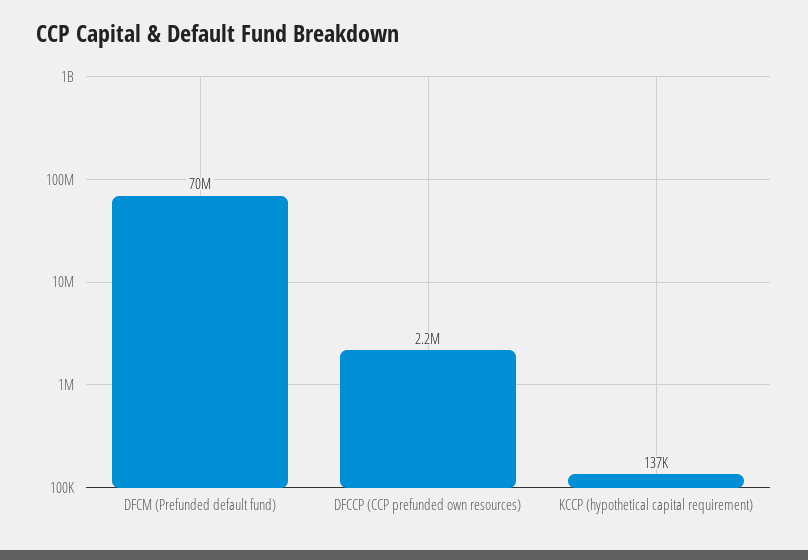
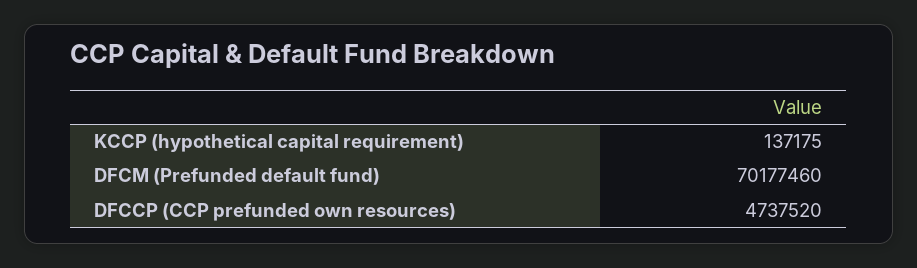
DFCCP (CCP prefunded own resources): 2200000 -> 4737520

